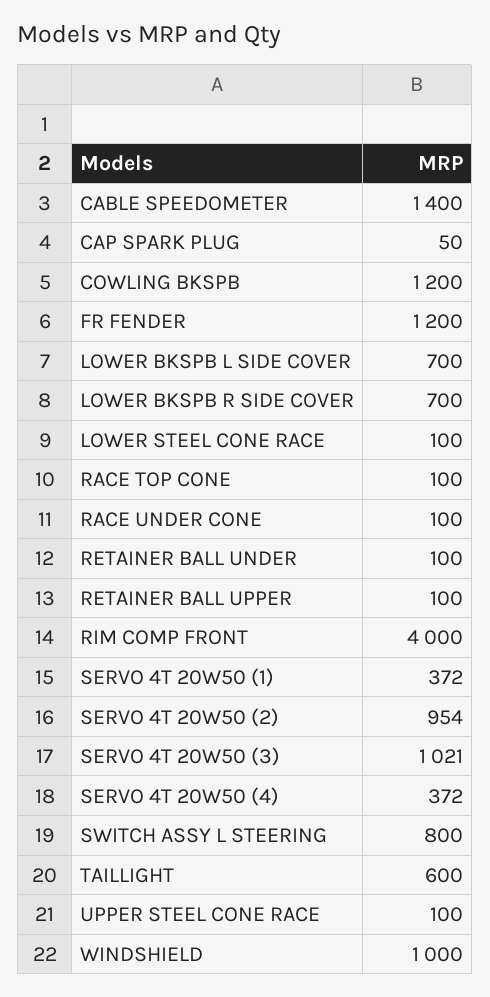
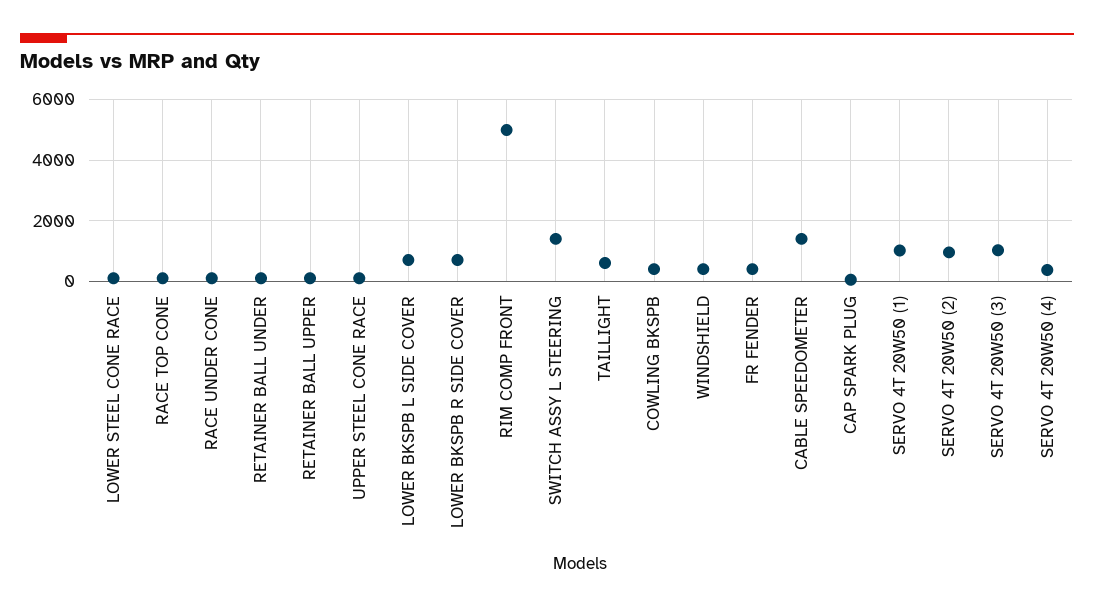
COWLING BKSPB: 1200 -> 400
FR FENDER: 1200 -> 400
RIM COMP FRONT: 4000 -> 5000
SERVO 4T 20W50 (1): 372 -> 1000
SWITCH ASSY L STEERING: 800 -> 1400
WINDSHIELD: 1000 -> 400

